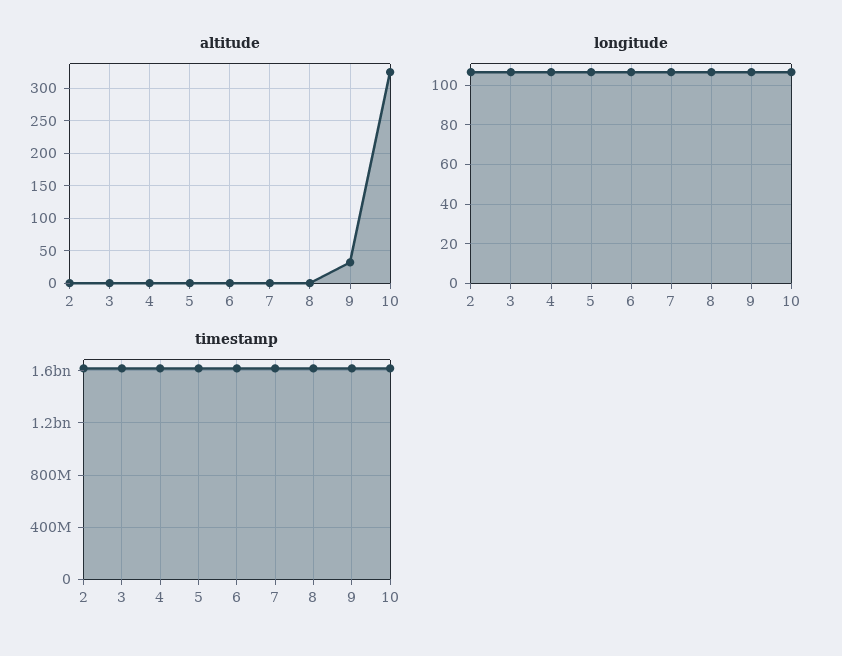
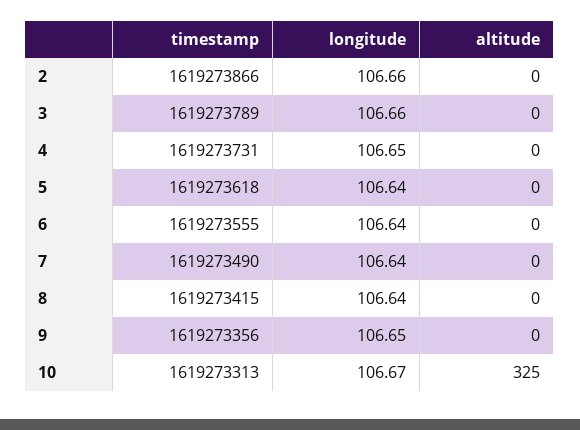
altitude, 9: 30 -> 0

